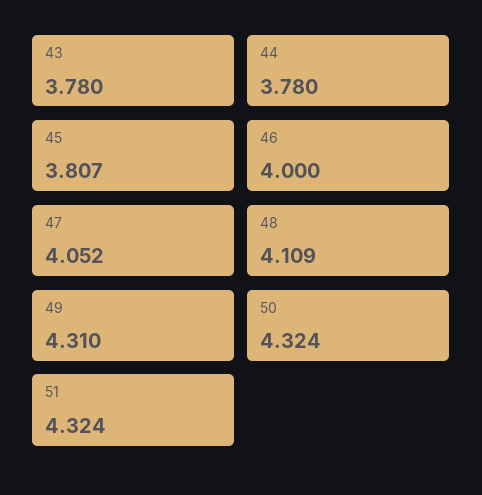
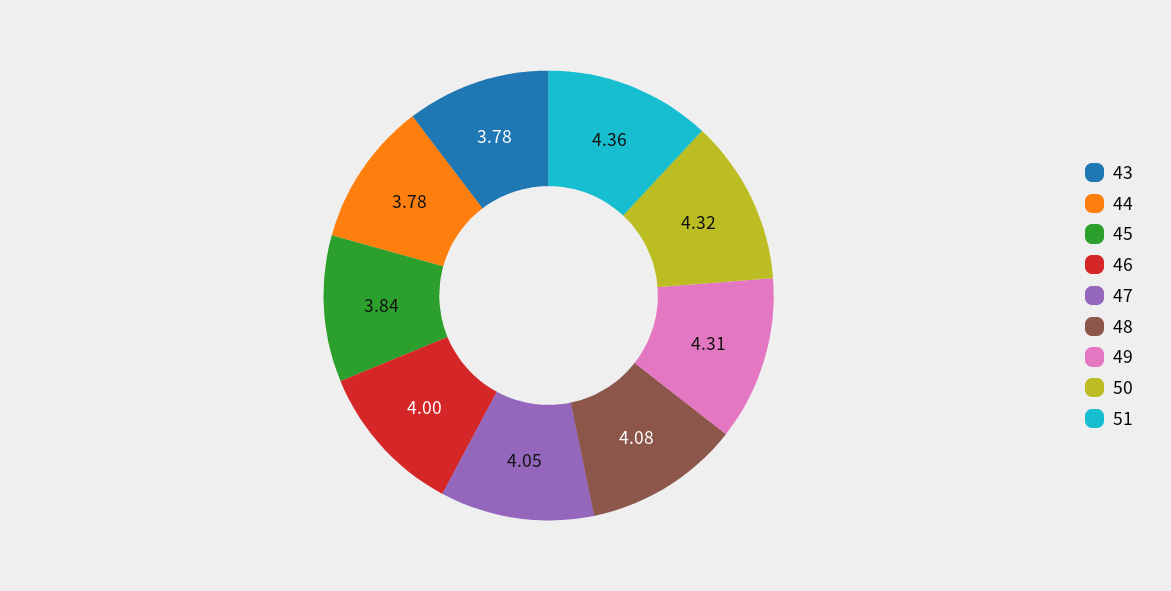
45: 3.807 -> 3.84
48: 4.109 -> 4.08
51: 4.324 -> 4.36

